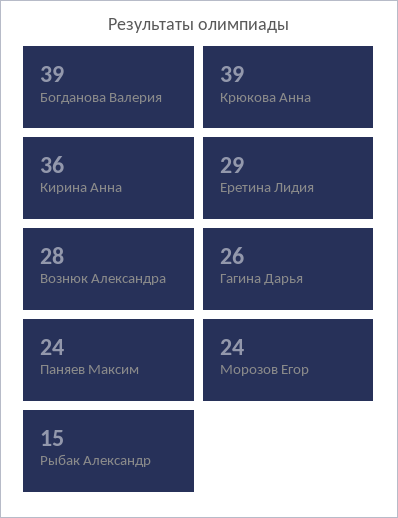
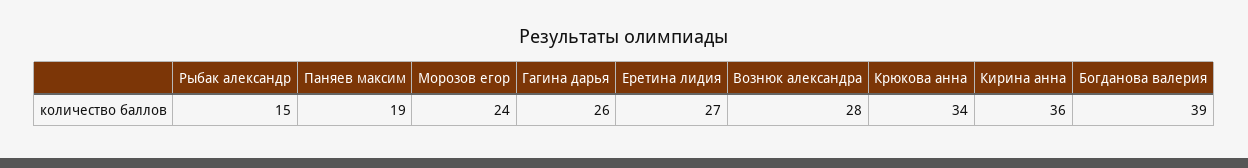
Крюкова Анна: 39 -> 34
Еретина Лидия: 29 -> 27
Паняев Максим: 24 -> 19

